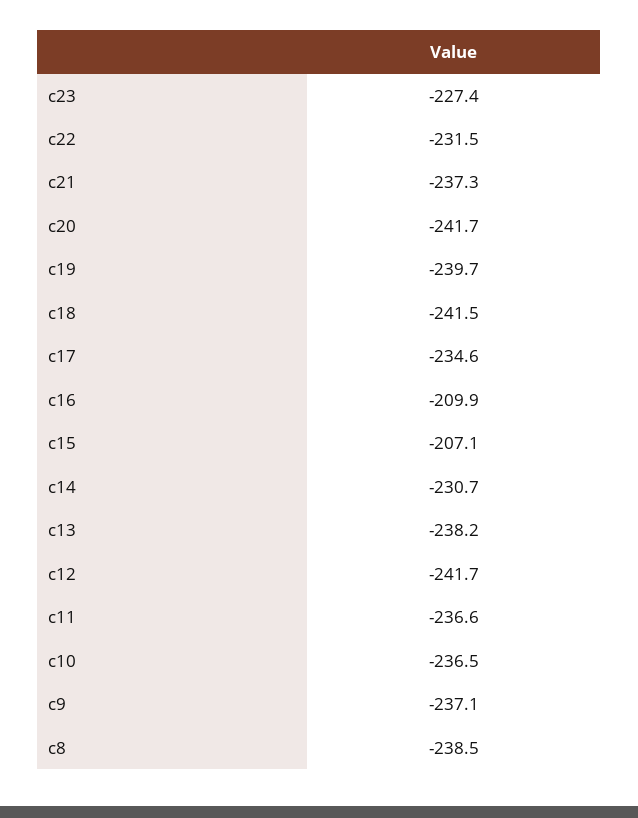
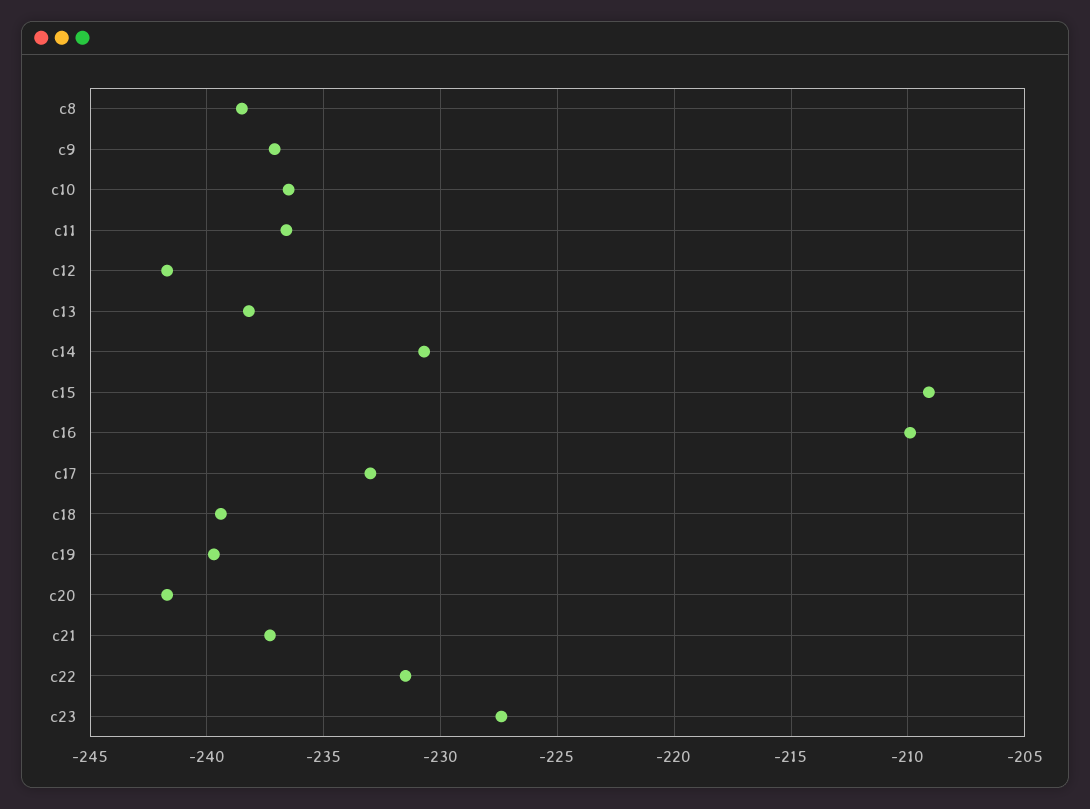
c18: -241.5 -> -239.5
c17: -234.6 -> -233
c15: -207.1 -> -209

